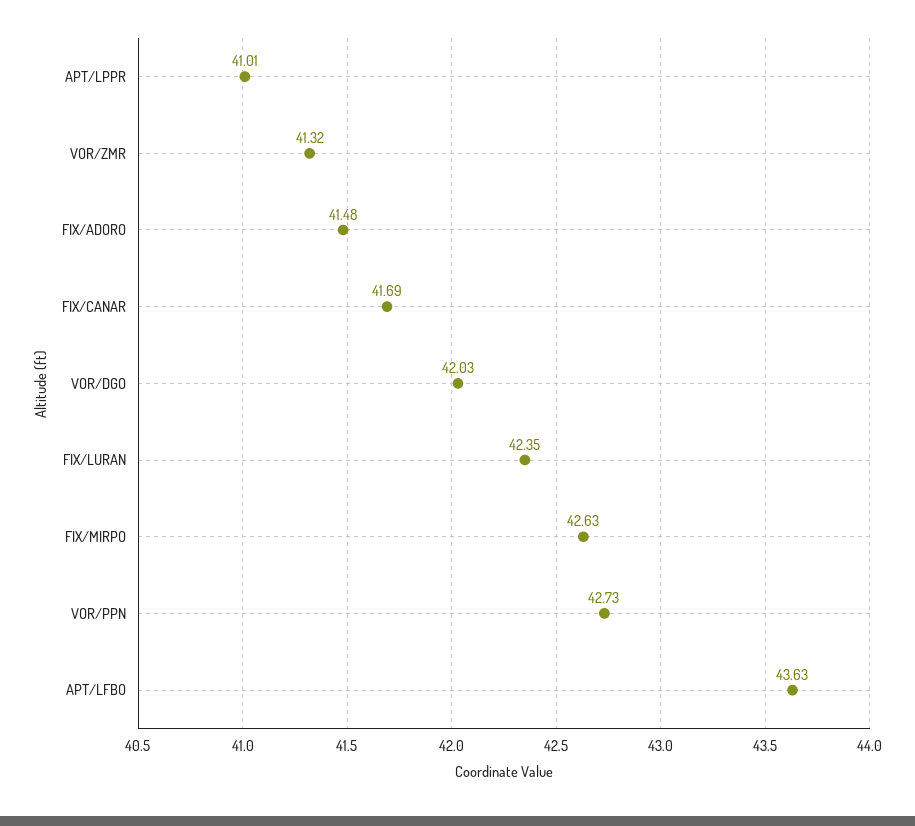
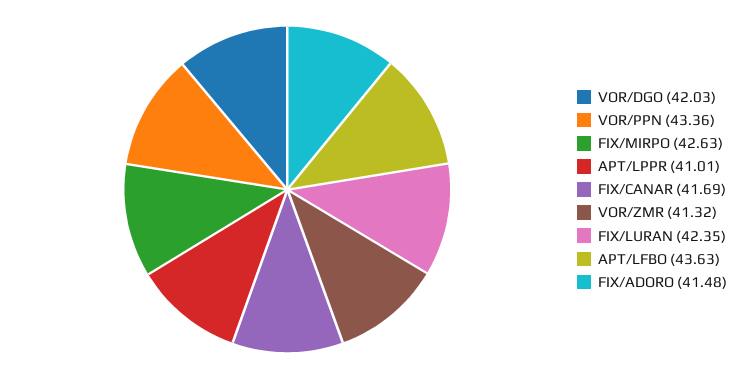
VOR/PPN: 42.73 -> 43.36

